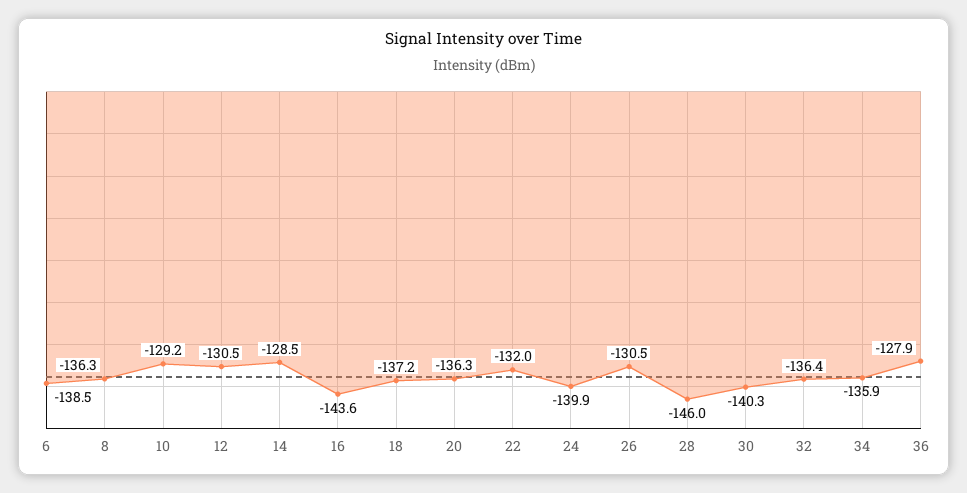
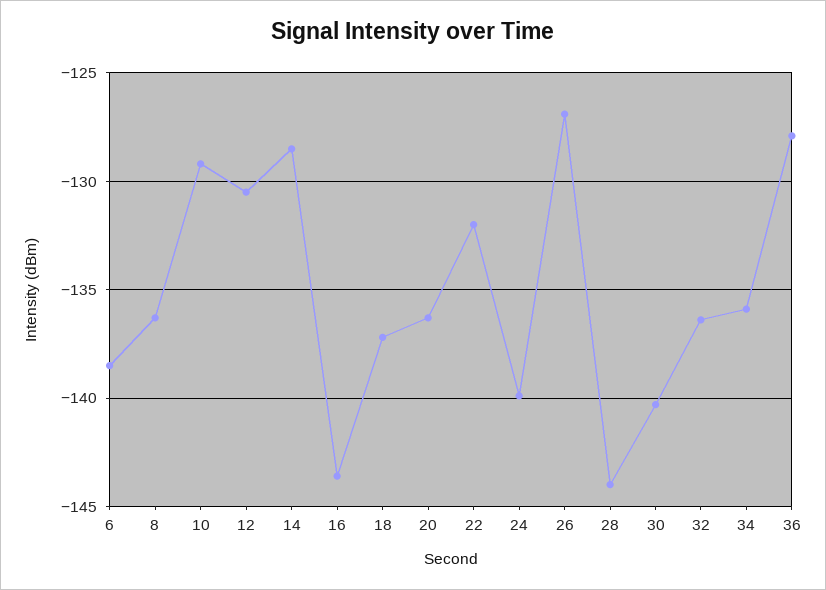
26: -130.5 -> -127
28: -146 -> -144

